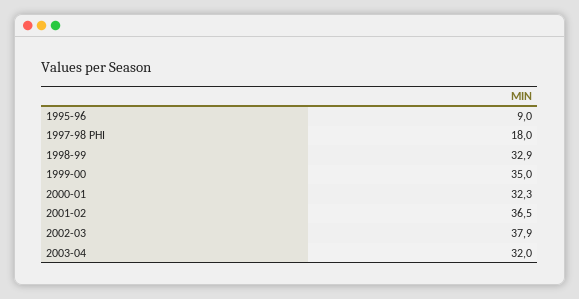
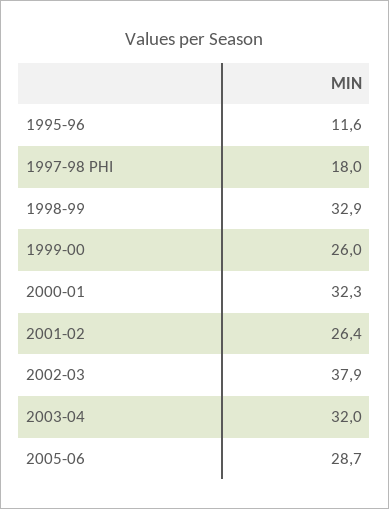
1995-96: 9 -> 11.6
1999-00: 35 -> 26
2001-02: 36.5 -> 26.4
2005-06: none -> 28.7

